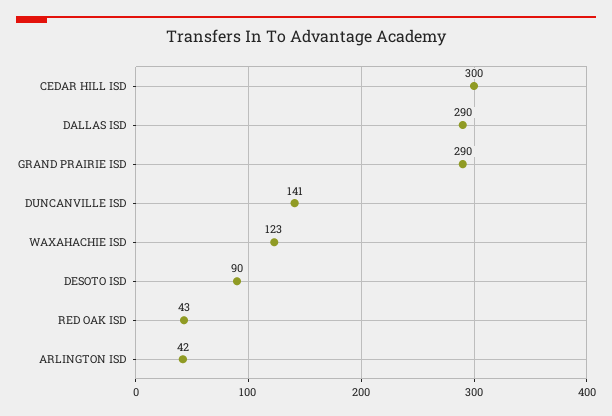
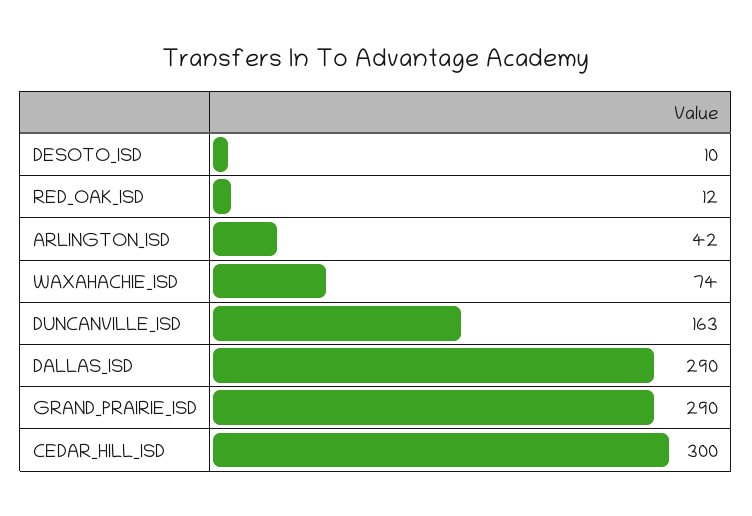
DUNCANVILLE ISD: 141 -> 163
WAXAHACHIE ISD: 123 -> 74
DESOTO ISD: 90 -> 10
RED OAK ISD: 43 -> 12

